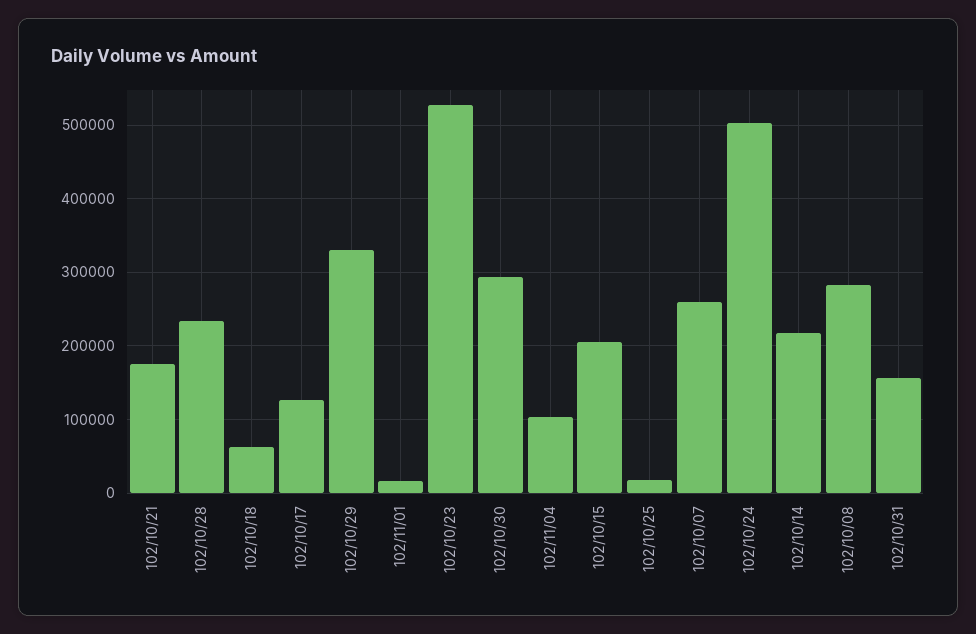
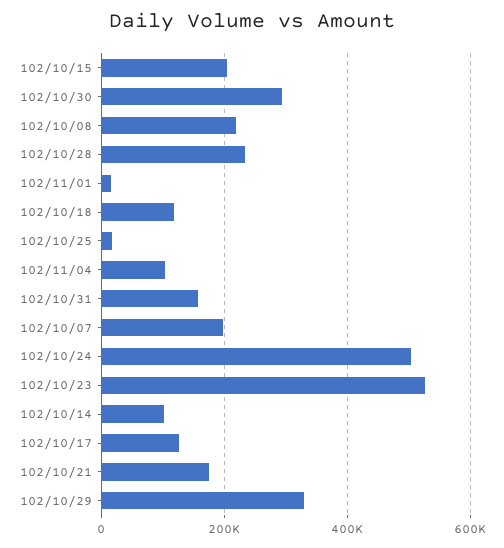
102/10/18: 60000 -> 120000
102/10/07: 260000 -> 200000
102/10/14: 220000 -> 100000
102/10/08: 280000 -> 220000

